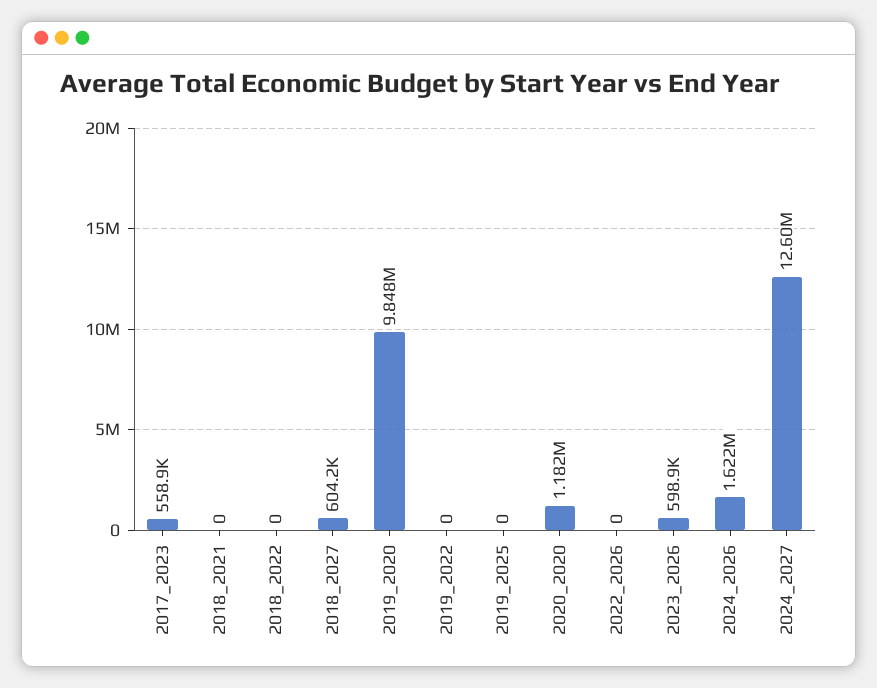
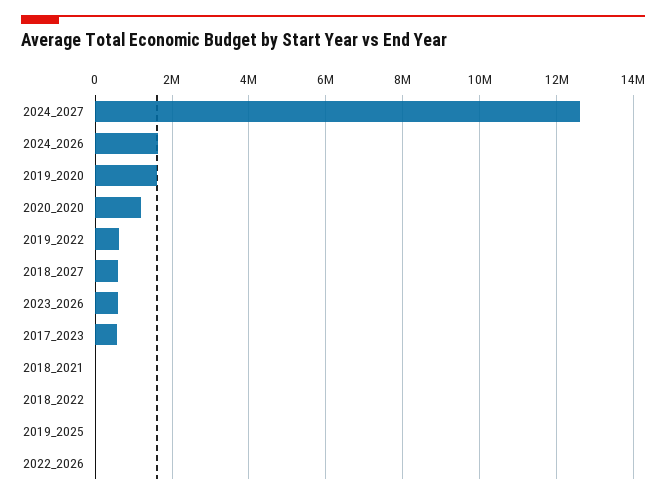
2019_2020: 9848000 -> 1600000
2019_2022: 0 -> 600000

